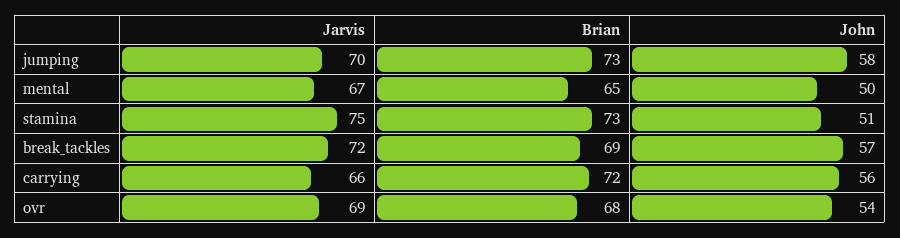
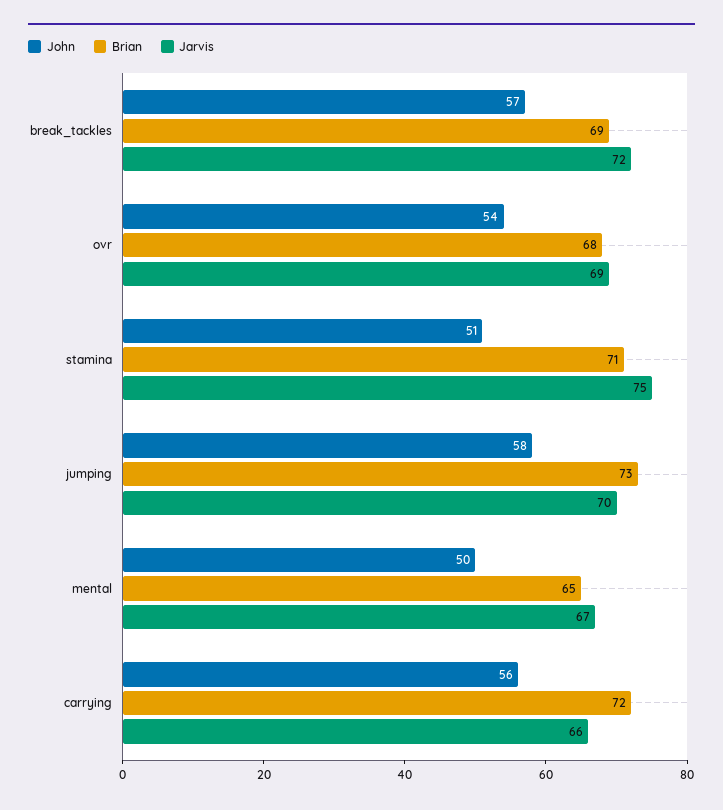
Brian, stamina: 73 -> 71

